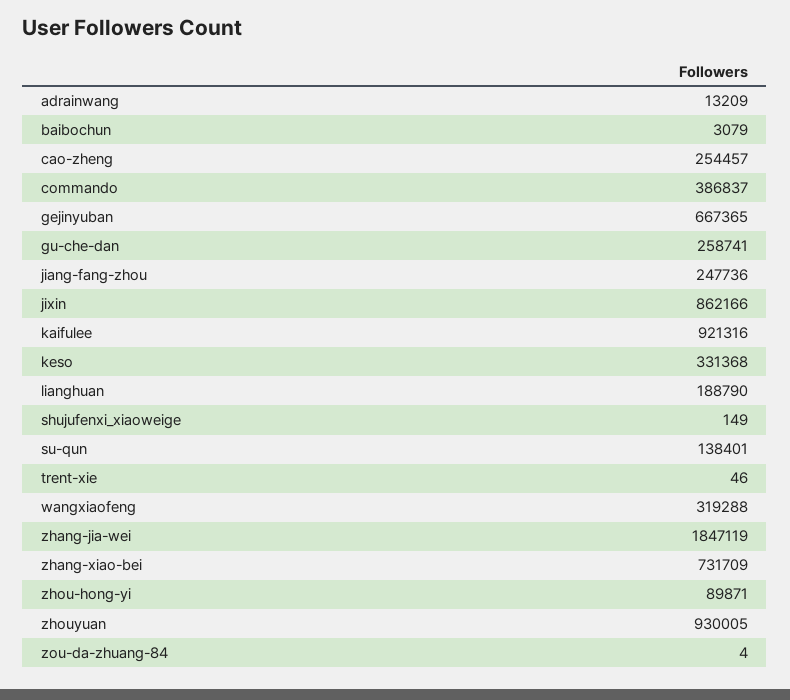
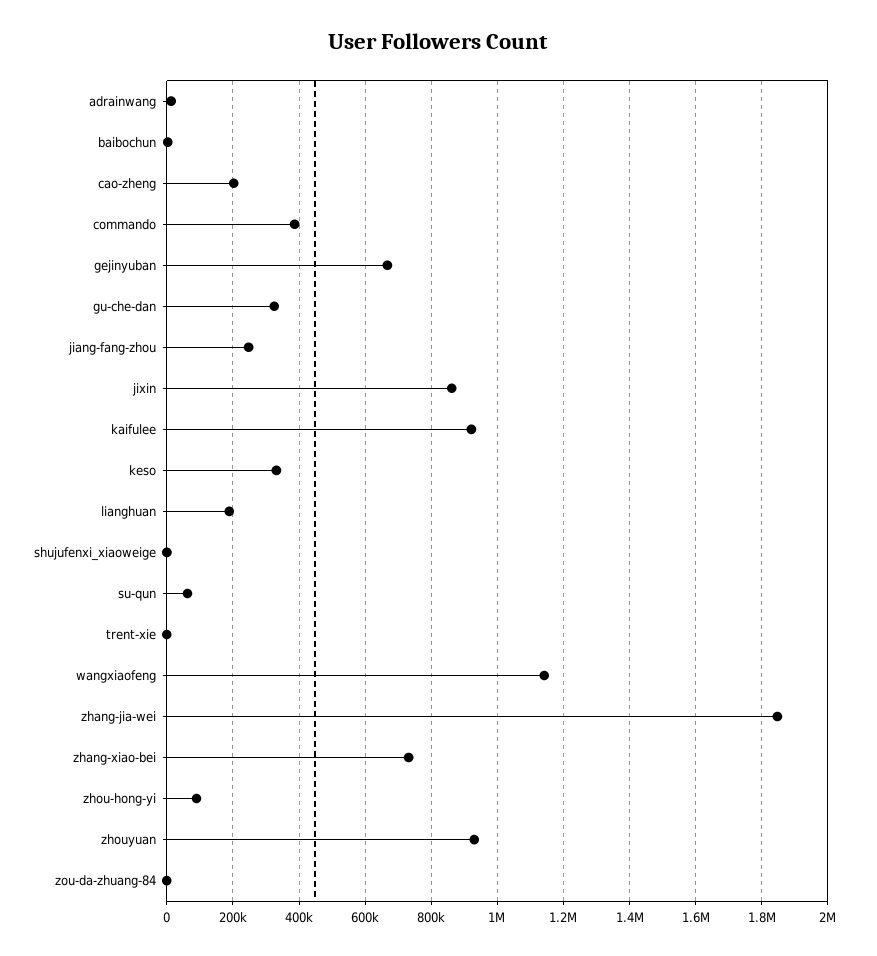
cao-zheng: 254457 -> 200000
gu-che-dan: 258741 -> 320000
su-qun: 138401 -> 60000
wangxiaofeng: 319288 -> 1140000

